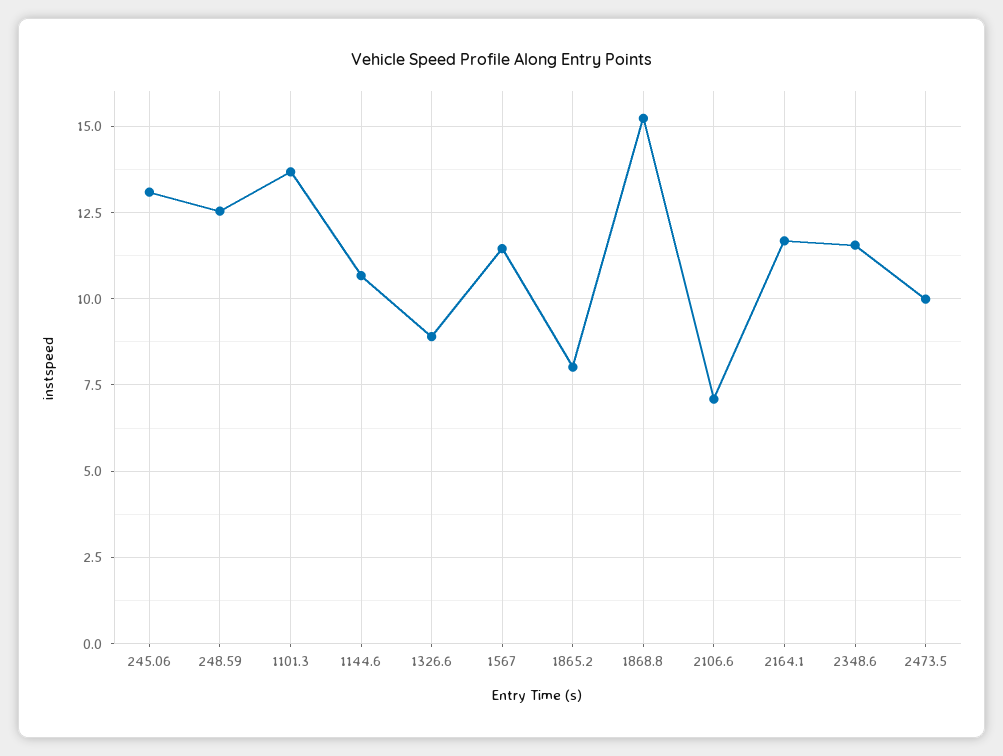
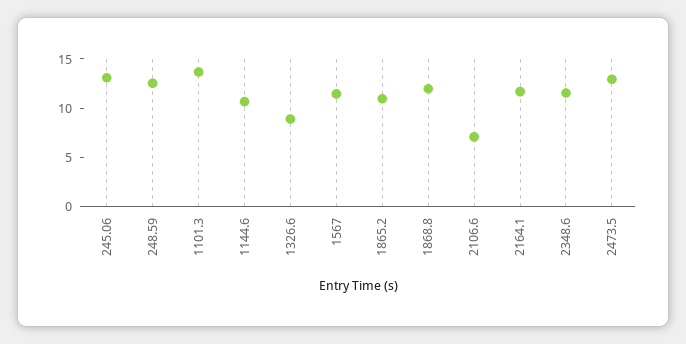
1865.2: 8 -> 11
1868.8: 15.25 -> 12
2473.5: 10 -> 13

